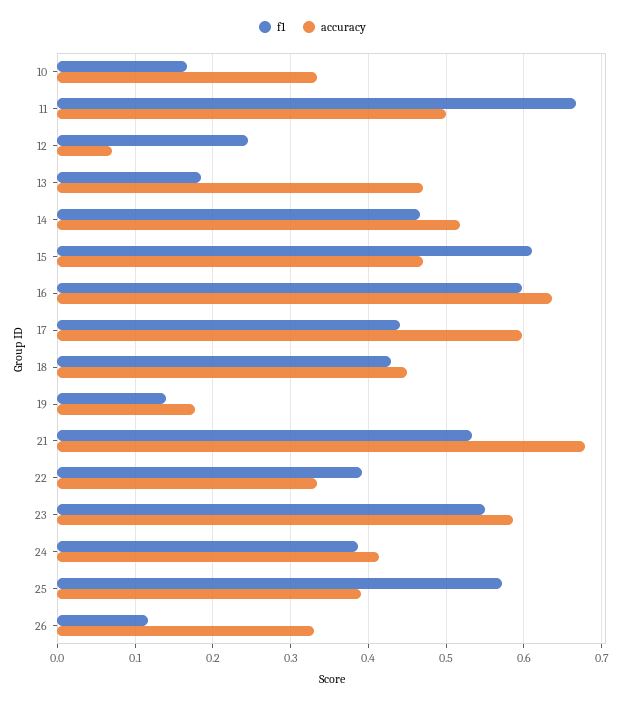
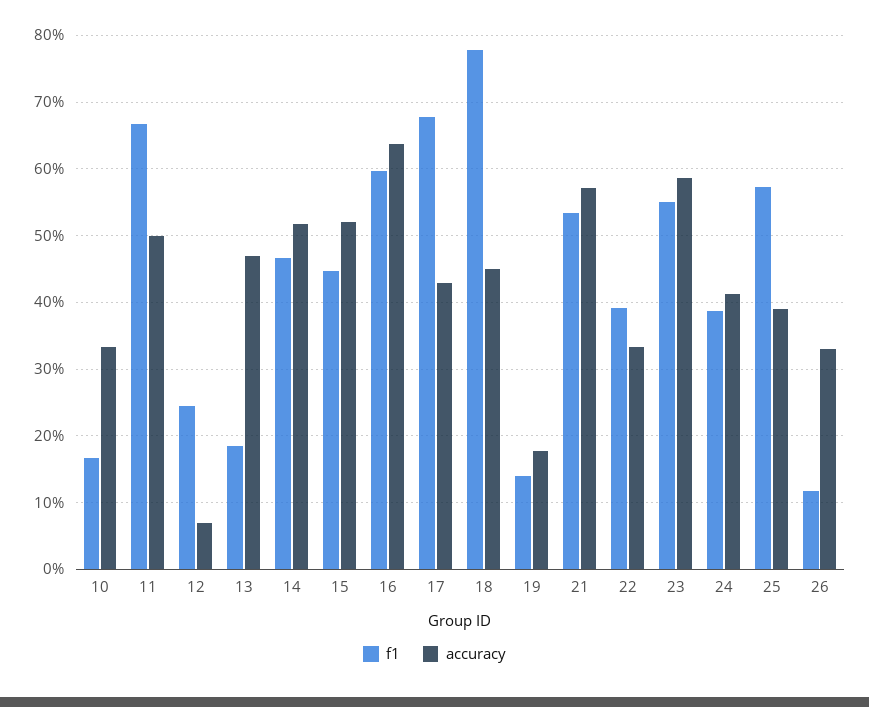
f1, 15: 0.61 -> 0.45
accuracy, 15: 0.47 -> 0.52
f1, 17: 0.44 -> 0.68
accuracy, 17: 0.6 -> 0.43
f1, 18: 0.43 -> 0.78
accuracy, 21: 0.68 -> 0.57

